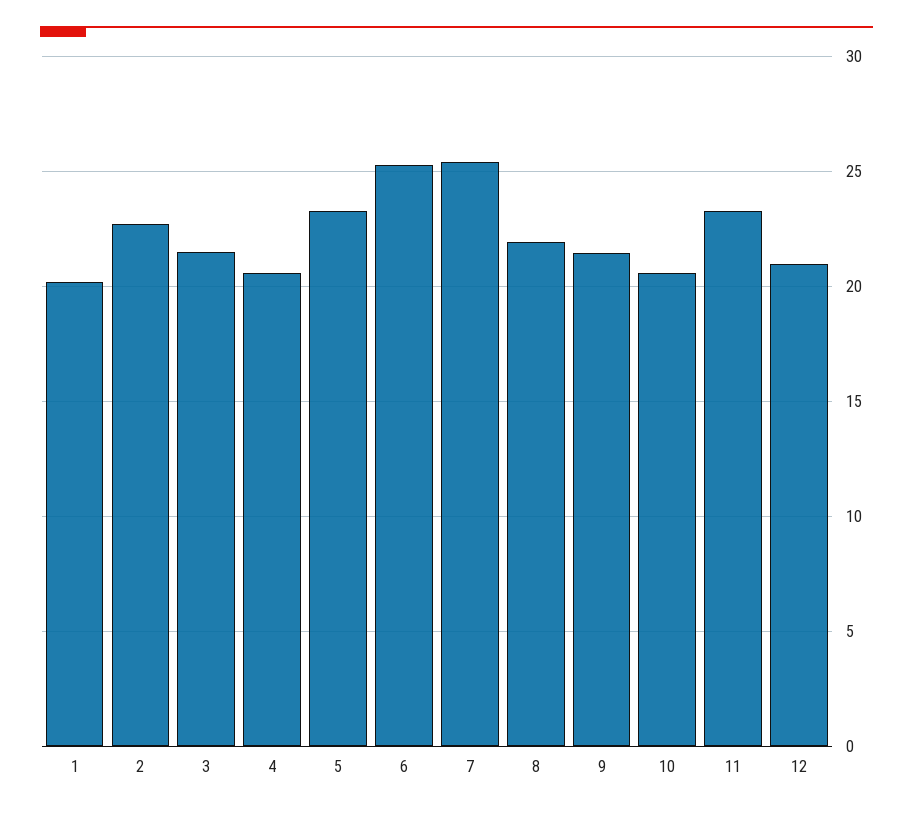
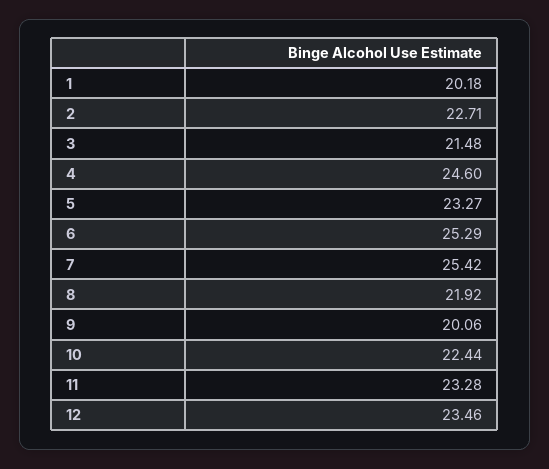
4: 20.5 -> 24.6
9: 21.5 -> 20.06
10: 20.5 -> 22.44
12: 21 -> 23.46

